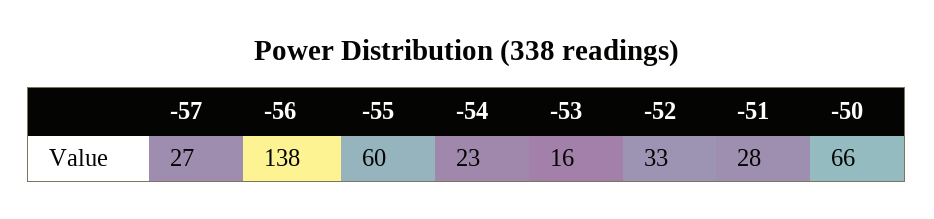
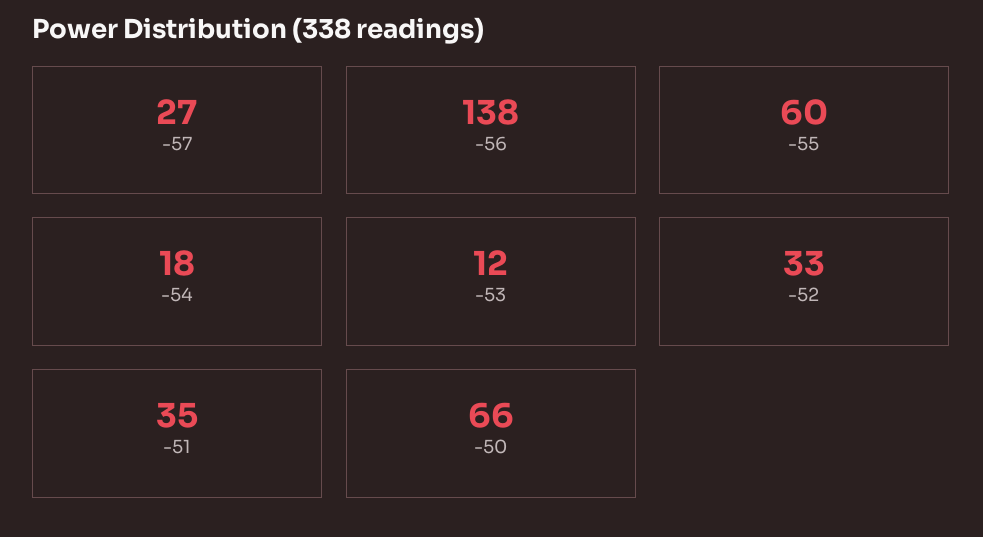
-54: 23 -> 18
-53: 16 -> 12
-51: 28 -> 35

